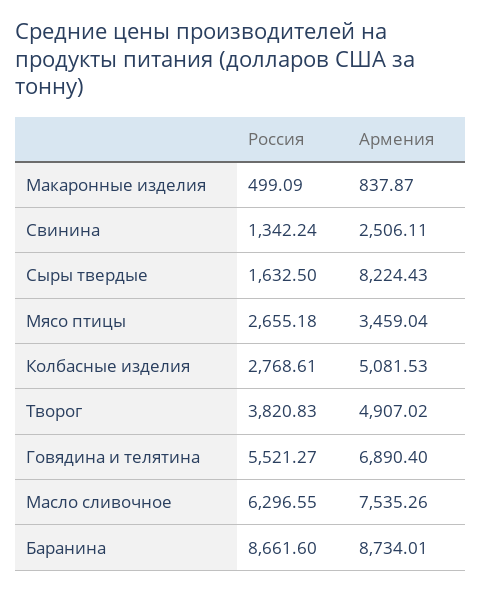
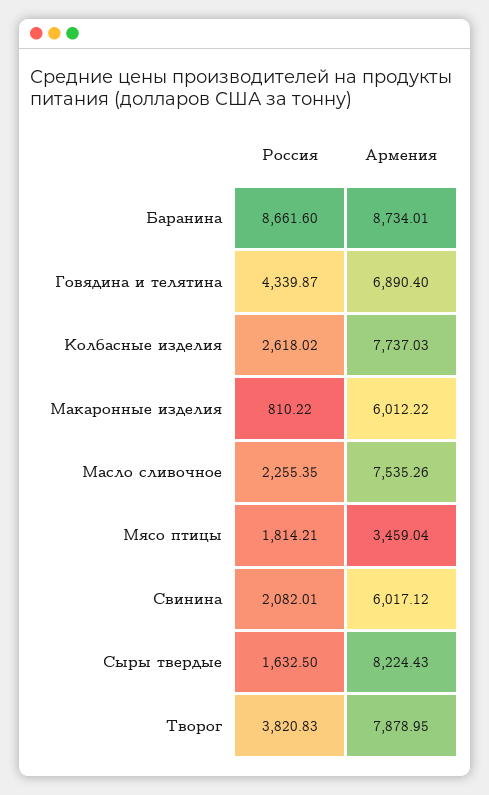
Россия, Макаронные изделия: 499.09 -> 810.22
Армения, Макаронные изделия: 837.87 -> 6012.22
Россия, Свинина: 1342.24 -> 2082.01
Армения, Свинина: 2506.11 -> 6017.12
Россия, Мясо птицы: 2655.18 -> 1814.21
Россия, Колбасные изделия: 2768.61 -> 2618.02
Армения, Колбасные изделия: 5081.53 -> 7737.03
Армения, Творог: 4907.02 -> 7878.95
Россия, Говядина и телятина: 5521.27 -> 4339.87
Россия, Масло сливочное: 6296.55 -> 2255.35

